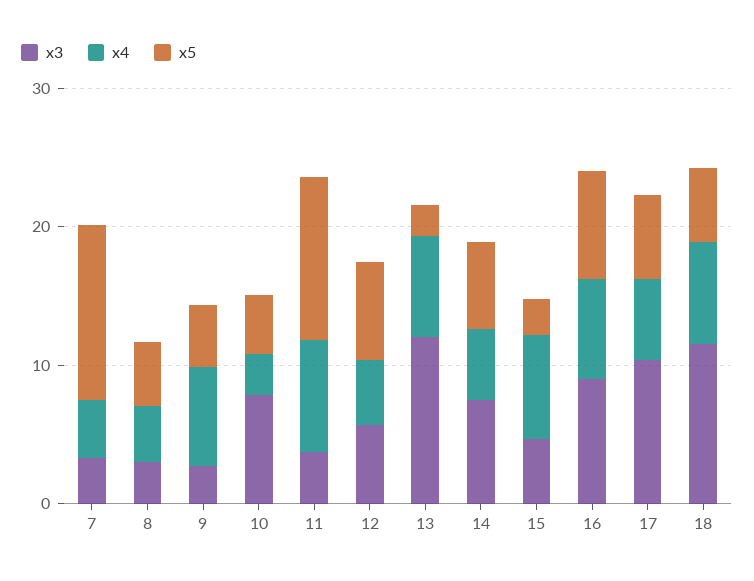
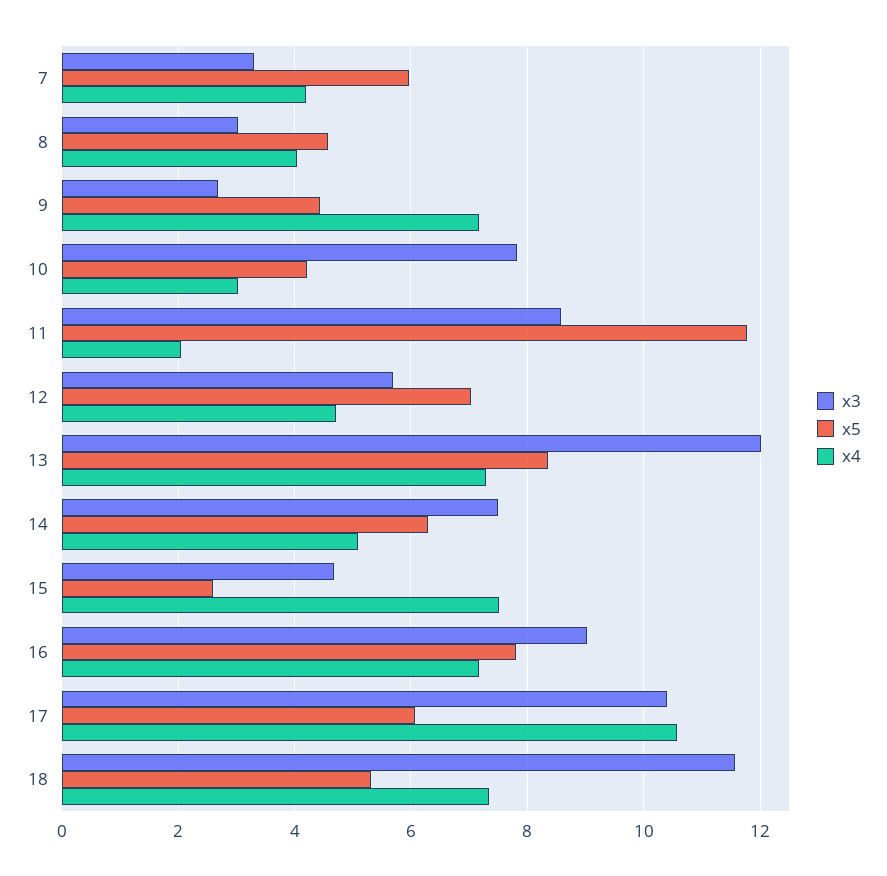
x5, 7: 12 -> 6
x3, 11: 4 -> 8.6
x4, 11: 8 -> 2
x5, 13: 2 -> 8.4
x4, 17: 6 -> 10.6

